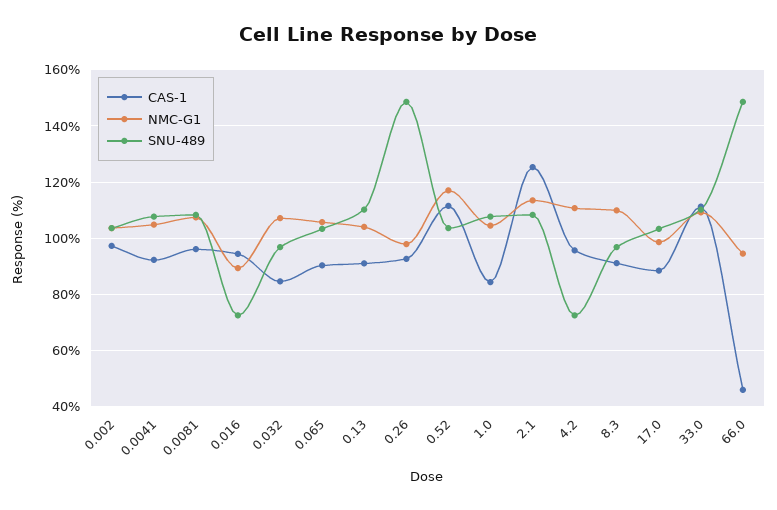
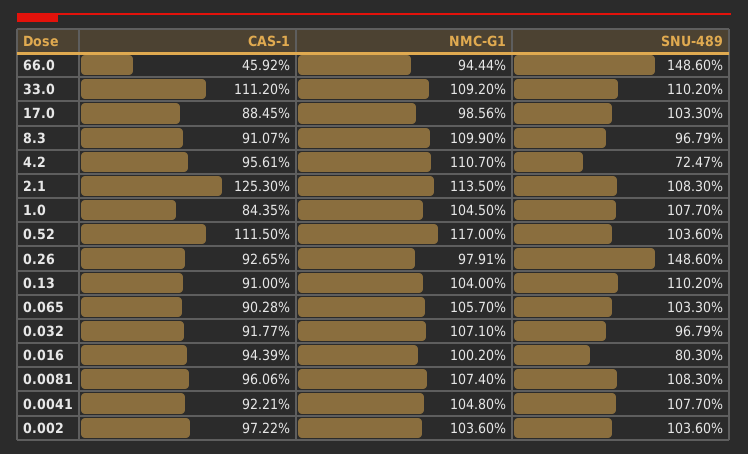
NMC-G1, 0.016: 90 -> 100.2
SNU-489, 0.016: 72.5 -> 80.3
CAS-1, 0.032: 85 -> 91.77

